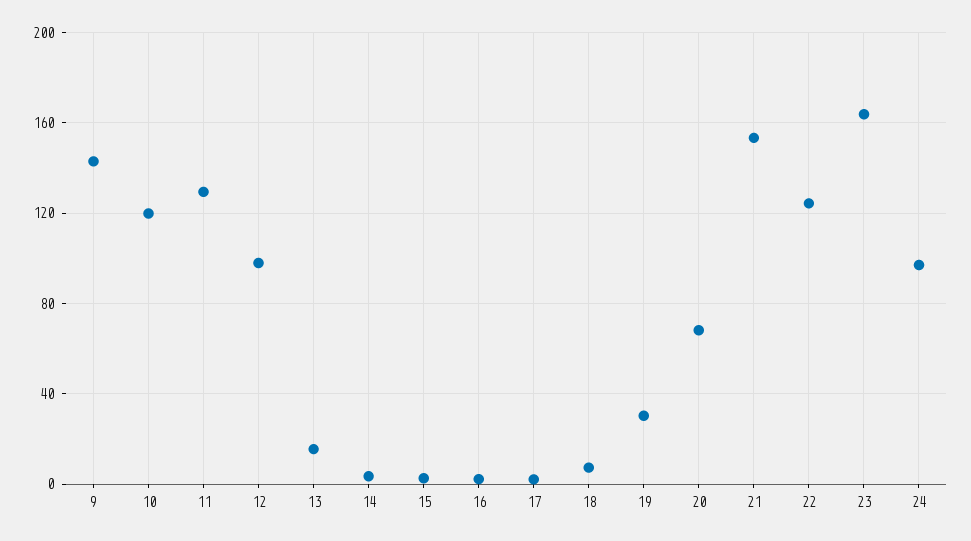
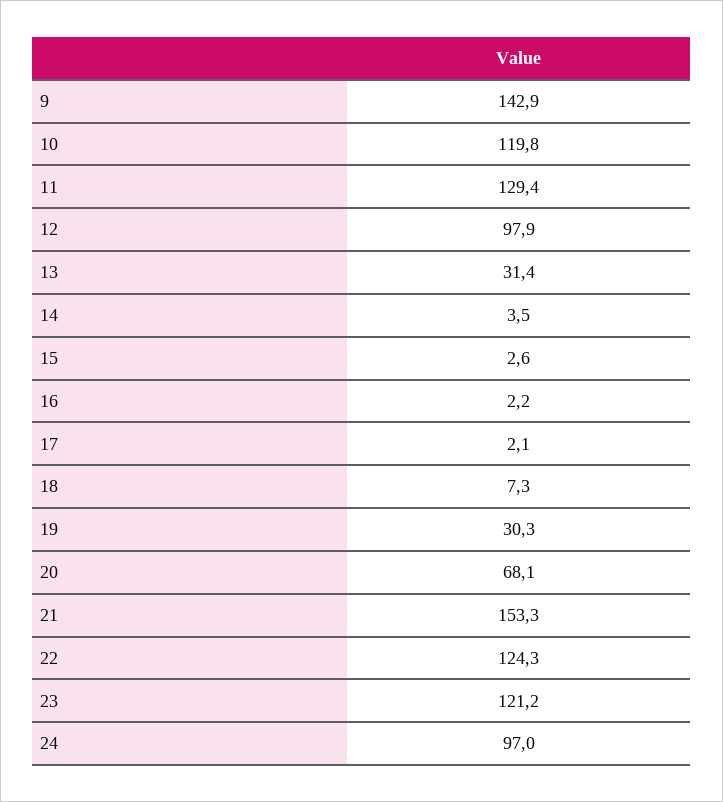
13: 15 -> 31.4
23: 165 -> 121.2

